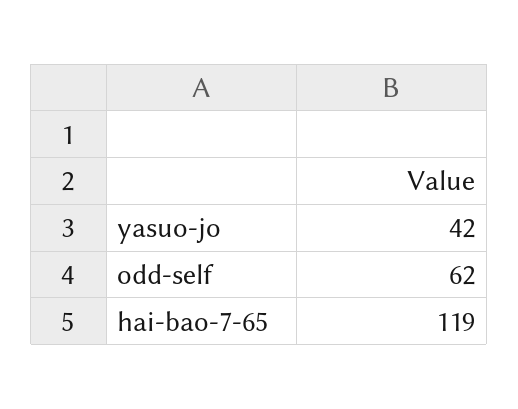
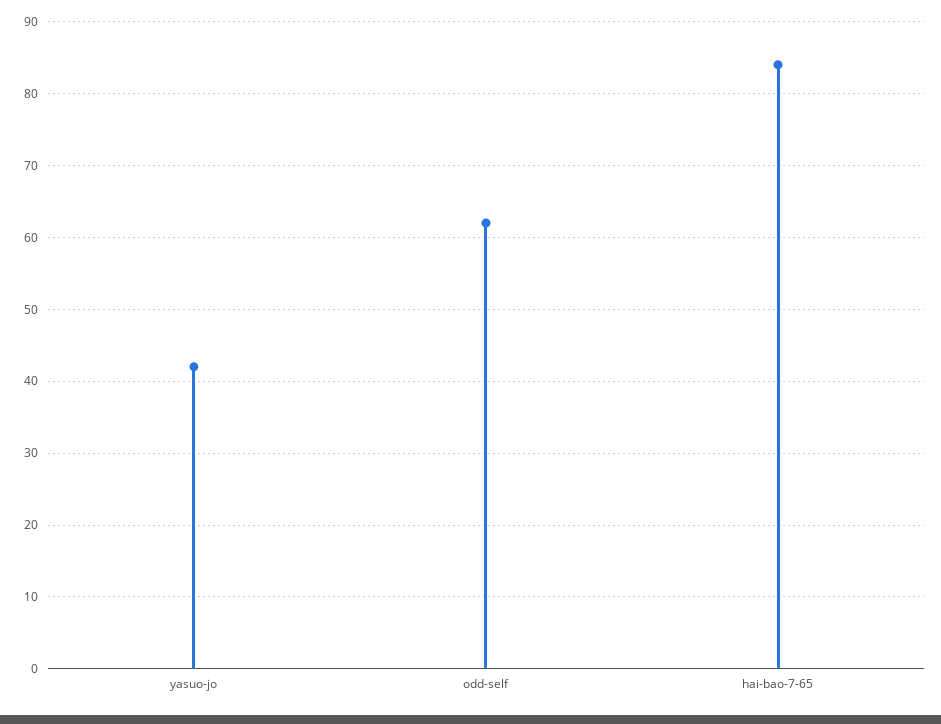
hai-bao-7-65: 119 -> 84

